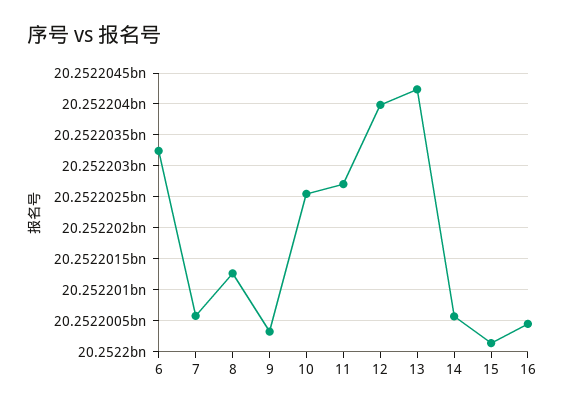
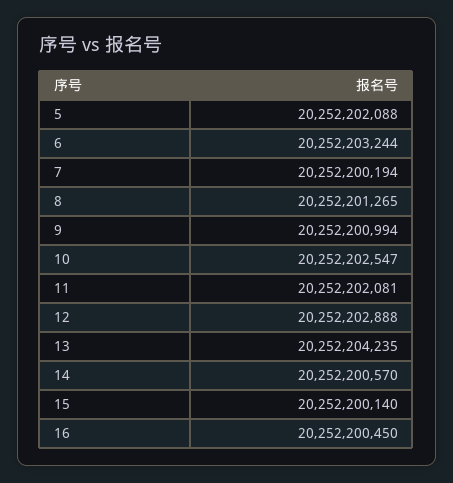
7: 20252200600 -> 20252200194
9: 20252200300 -> 20252200994
11: 20252202700 -> 20252202081
12: 20252204000 -> 20252202888
5: none -> 20252202088

